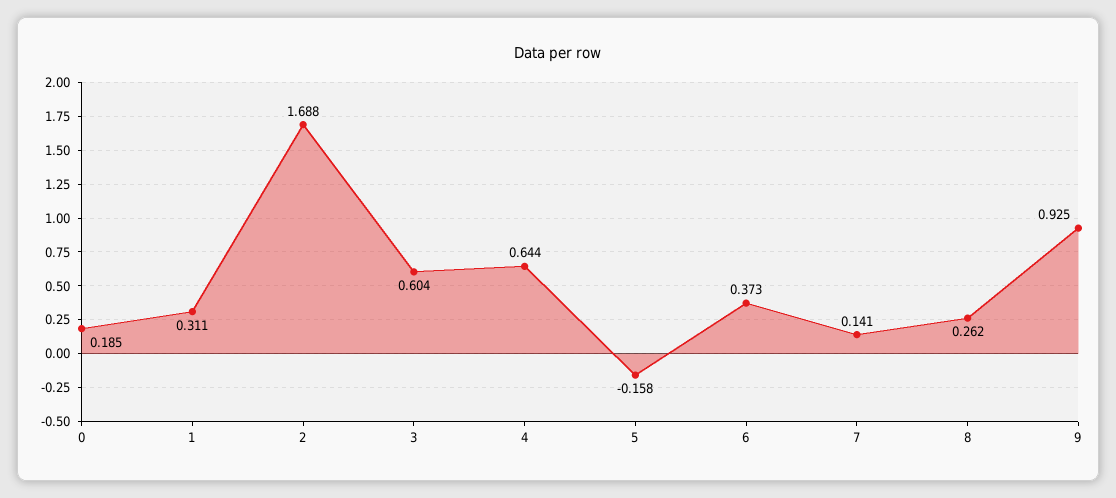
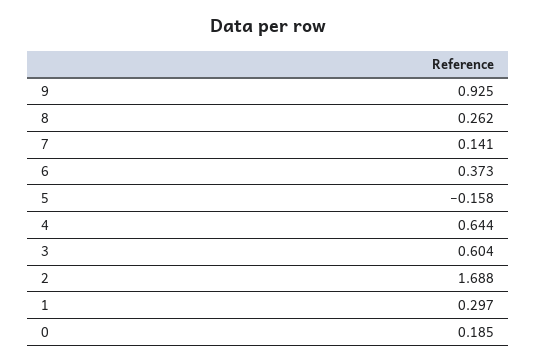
1: 0.311 -> 0.297

